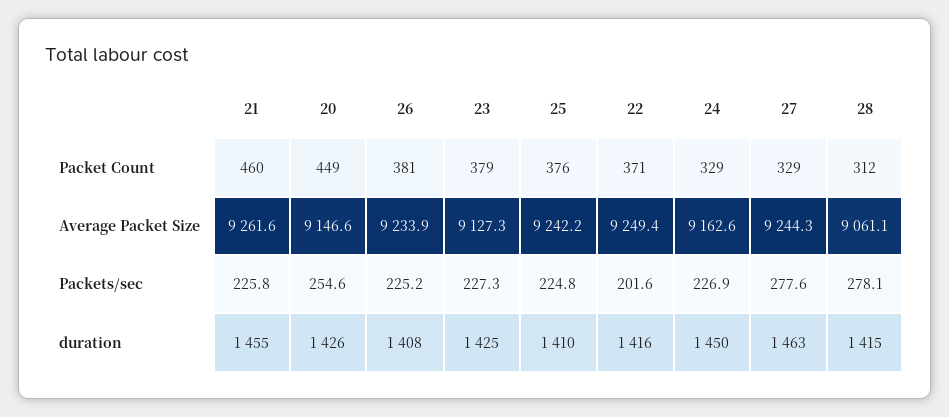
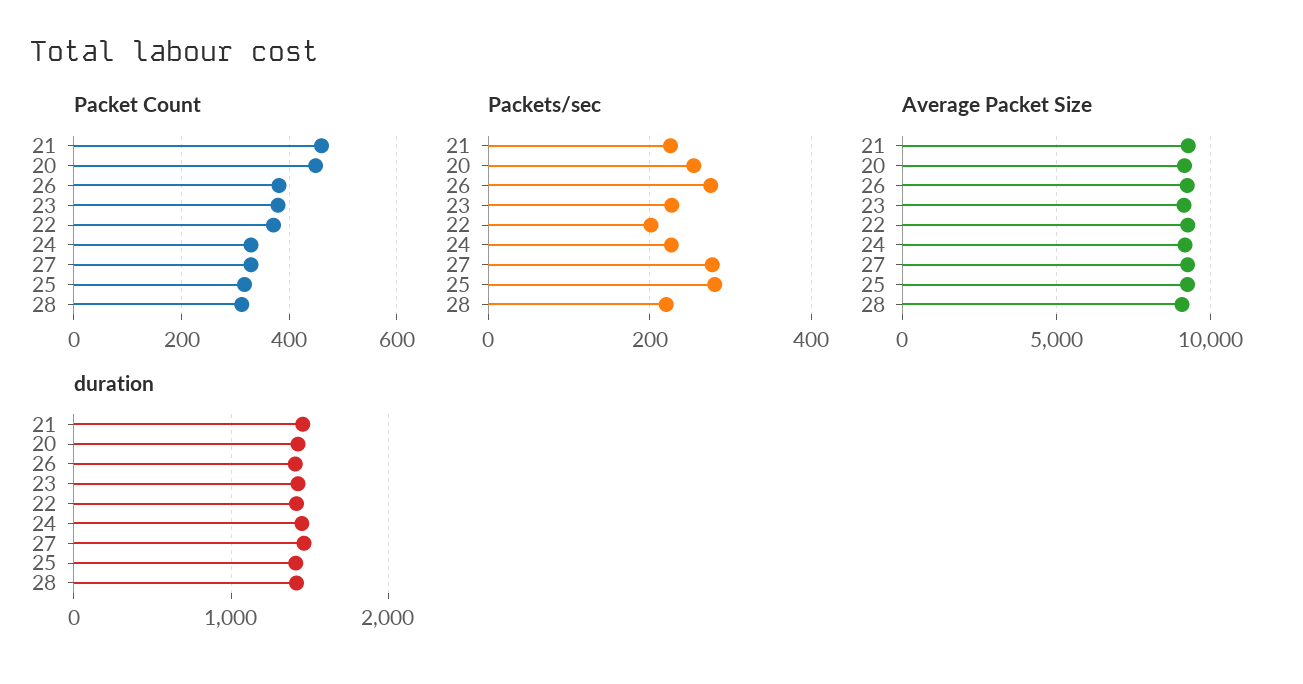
Packet Count, 25: 376 -> 320
Packets/sec, 26: 225.2 -> 280
Packets/sec, 25: 224.8 -> 280
Packets/sec, 28: 278.1 -> 220

